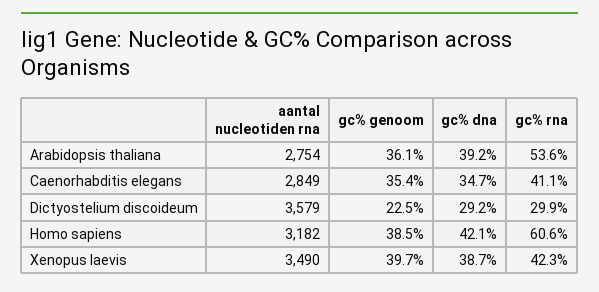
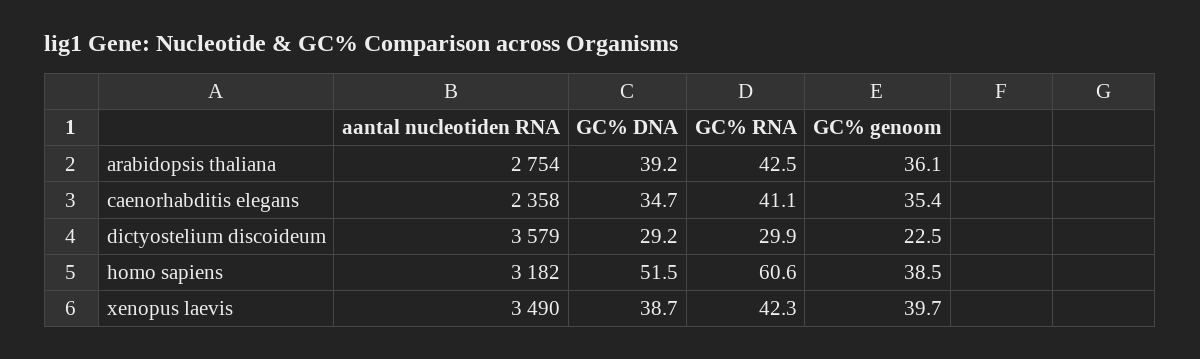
gc% rna, Arabidopsis thaliana: 53.6 -> 42.5
aantal nucleotiden rna, Caenorhabditis elegans: 2849 -> 2358
gc% dna, Homo sapiens: 42.1 -> 51.5

